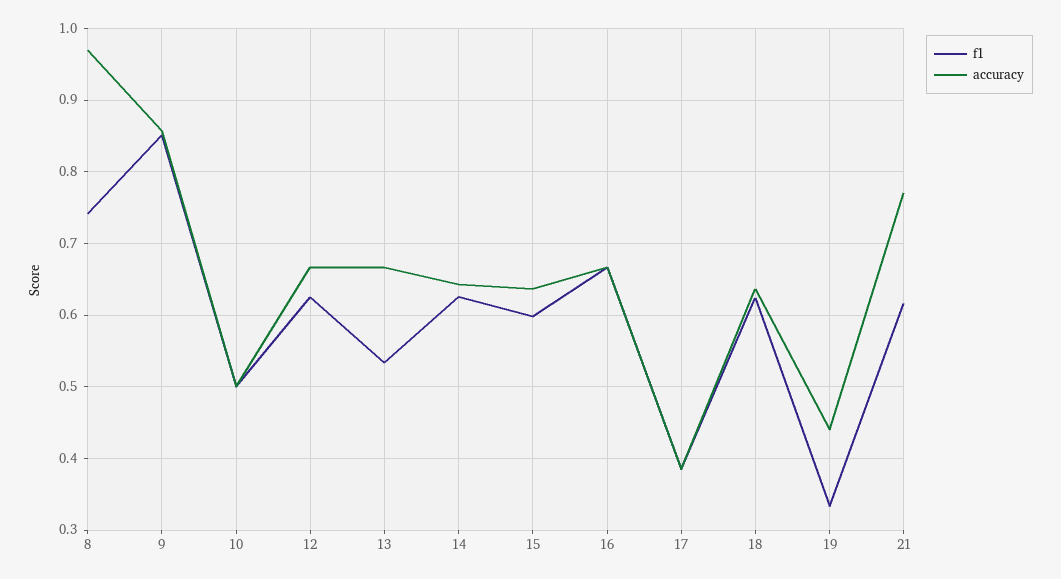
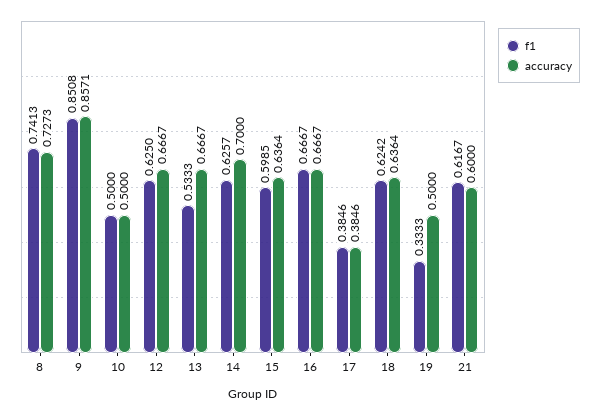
accuracy, 8: 0.97 -> 0.7273
accuracy, 14: 0.64 -> 0.7
accuracy, 19: 0.44 -> 0.5
accuracy, 21: 0.77 -> 0.6

